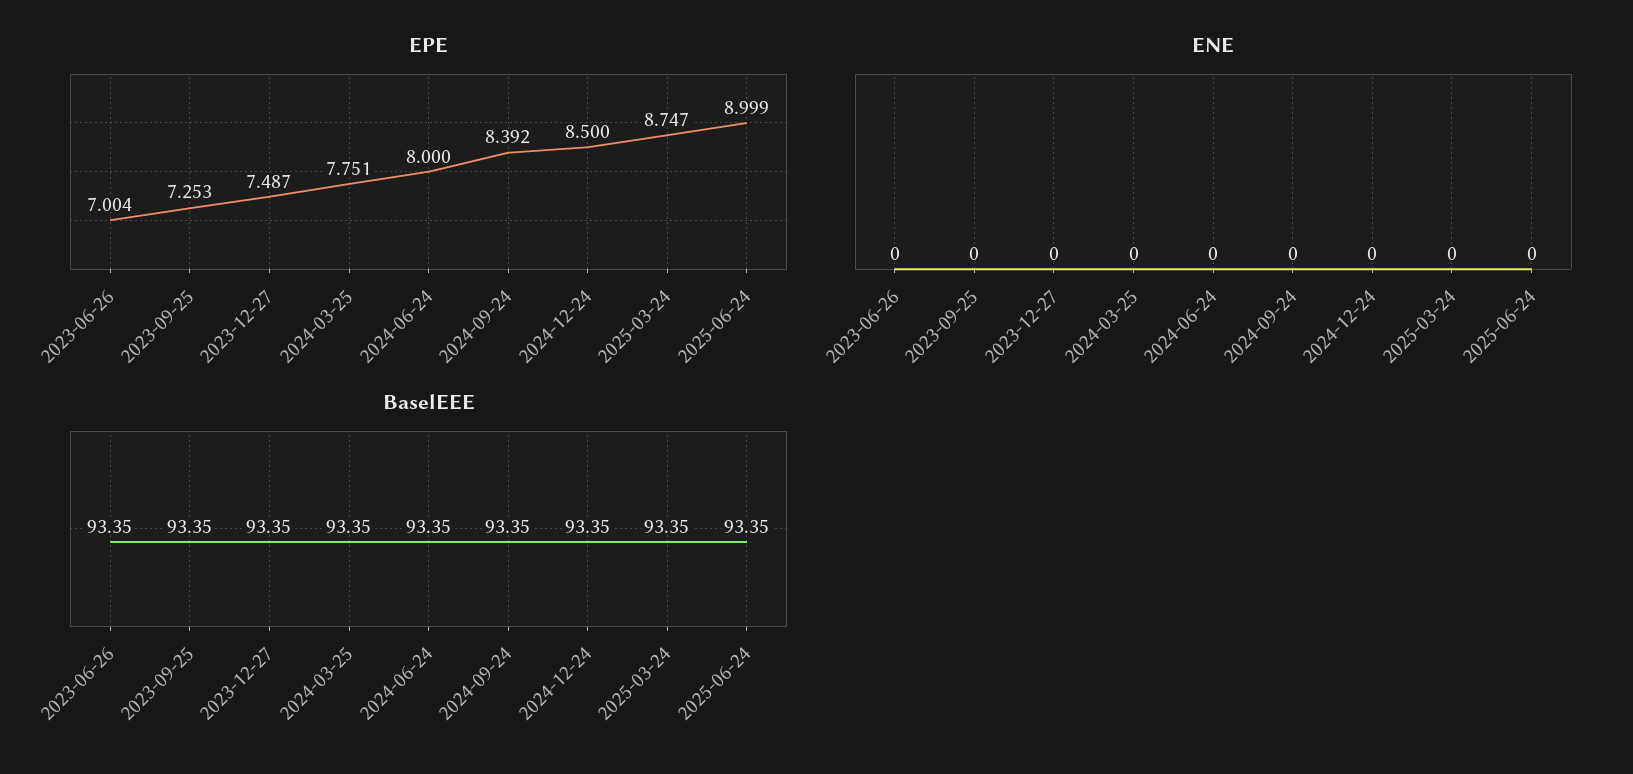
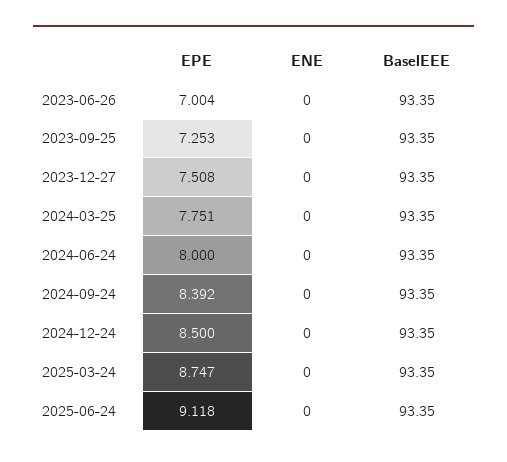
EPE, 2023-12-27: 7.487 -> 7.508
EPE, 2025-06-24: 8.999 -> 9.118

